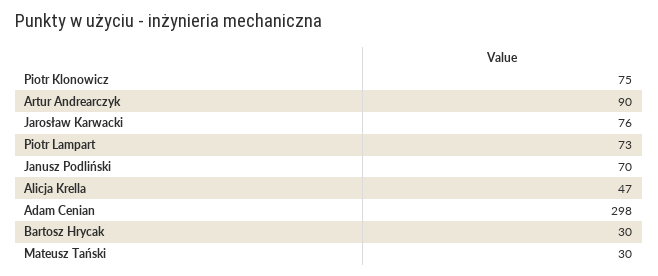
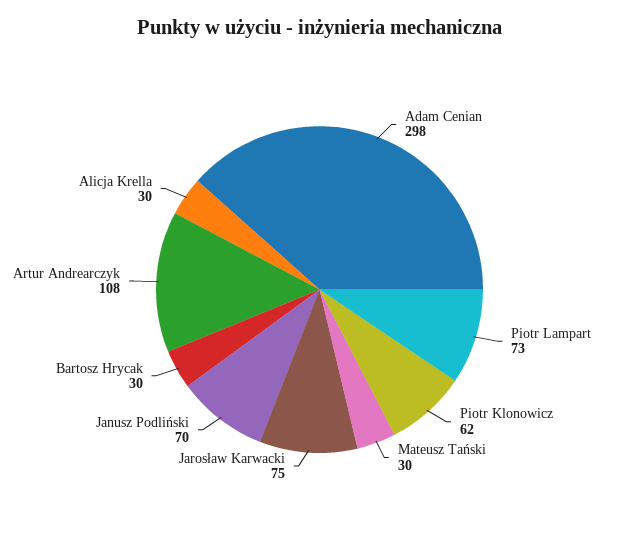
Piotr Klonowicz: 75 -> 62
Artur Andrearczyk: 90 -> 108
Jarosław Karwacki: 76 -> 75
Alicja Krella: 47 -> 30

